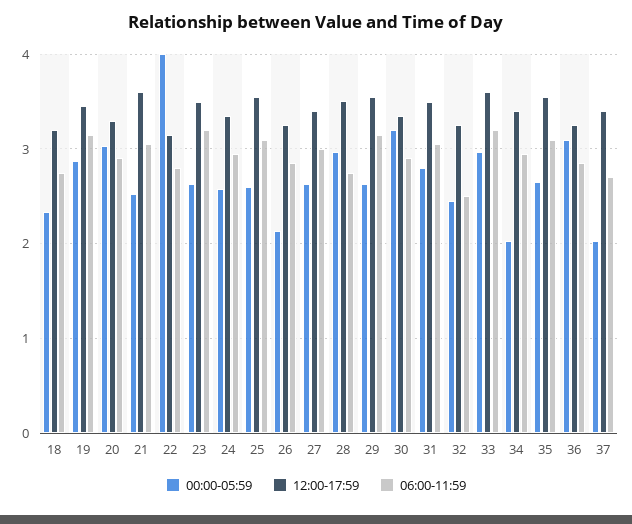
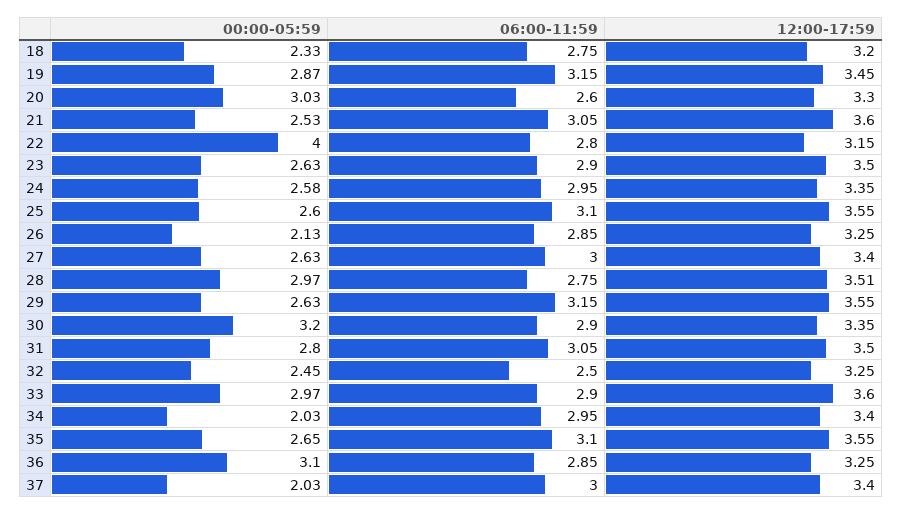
06:00-11:59, 20: 2.9 -> 2.6
06:00-11:59, 23: 3.2 -> 2.9
06:00-11:59, 33: 3.2 -> 2.9
06:00-11:59, 37: 2.7 -> 3

